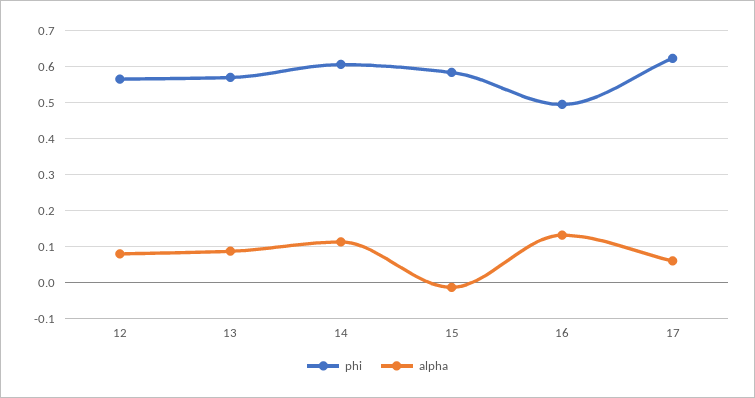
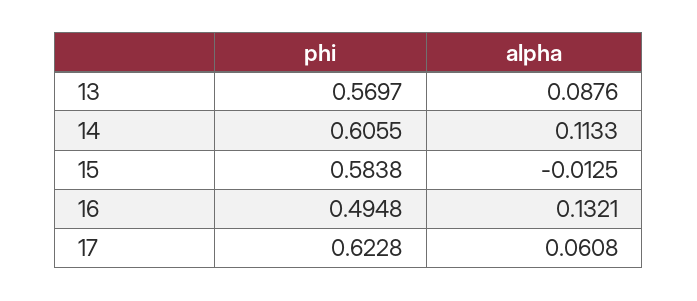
phi, 12: 0.56 -> none
alpha, 12: 0.08 -> none

